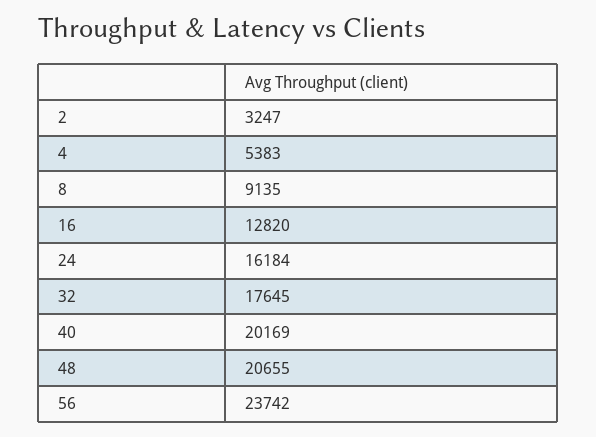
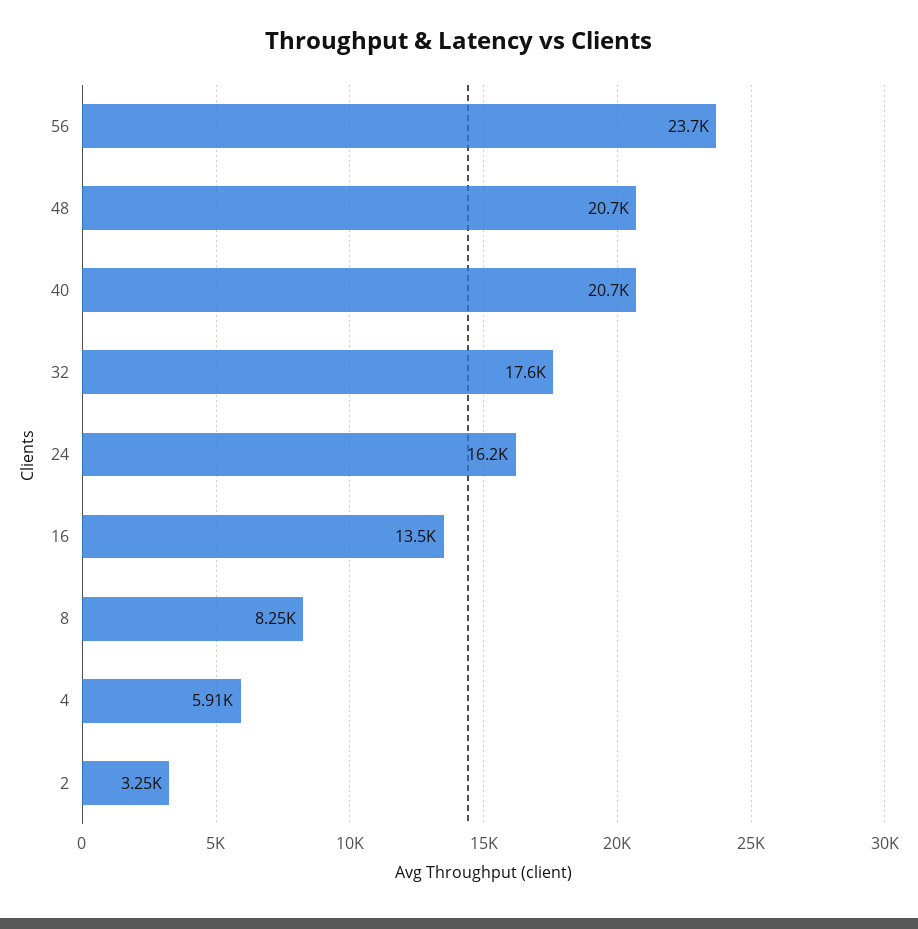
4: 5383 -> 5910
8: 9135 -> 8250
16: 12820 -> 13500
40: 20169 -> 20700

